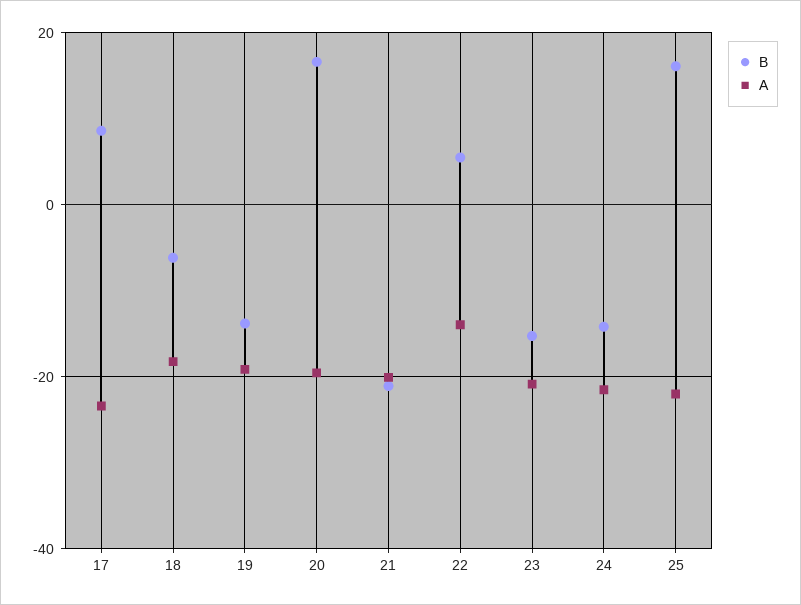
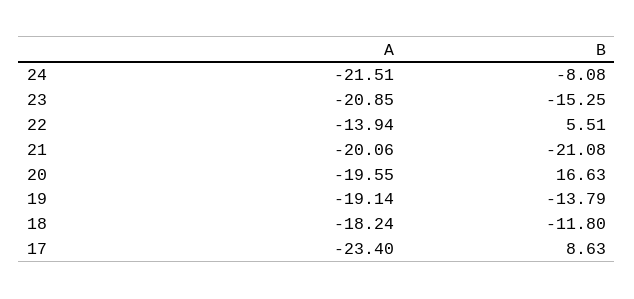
B, 18: -6 -> -11.8
B, 24: -14 -> -8.08
B, 25: 16 -> none
A, 25: -22 -> none

